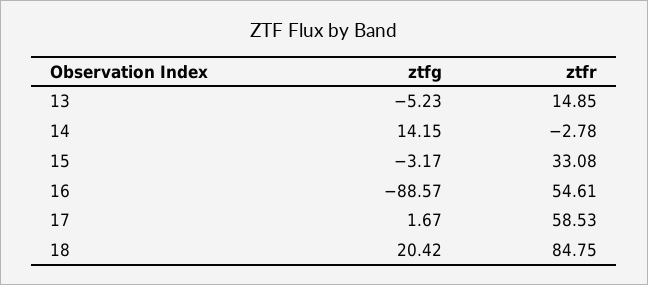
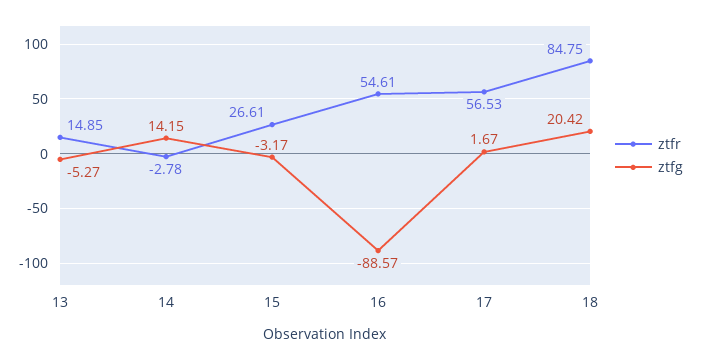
ztfg, 13: -5.23 -> -5.27
ztfr, 15: 33.08 -> 26.61
ztfr, 17: 58.53 -> 56.53

